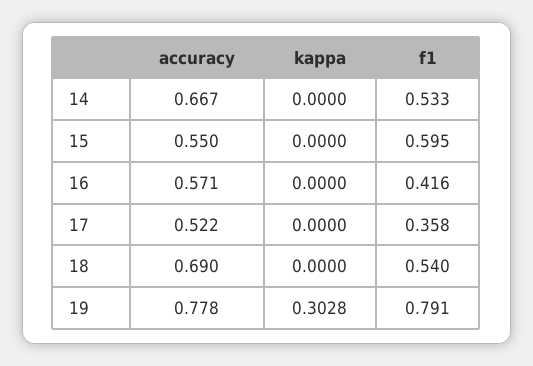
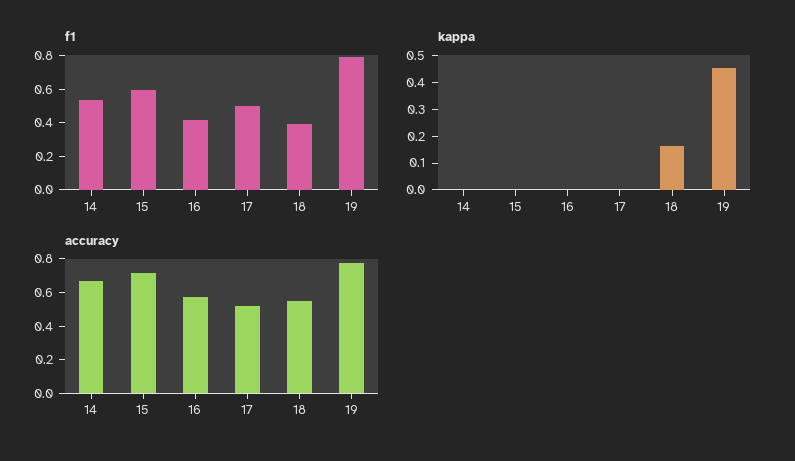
accuracy, 15: 0.55 -> 0.7
f1, 17: 0.358 -> 0.5
accuracy, 18: 0.69 -> 0.55
kappa, 18: 0 -> 0.15
f1, 18: 0.54 -> 0.4
kappa, 19: 0.3028 -> 0.45

